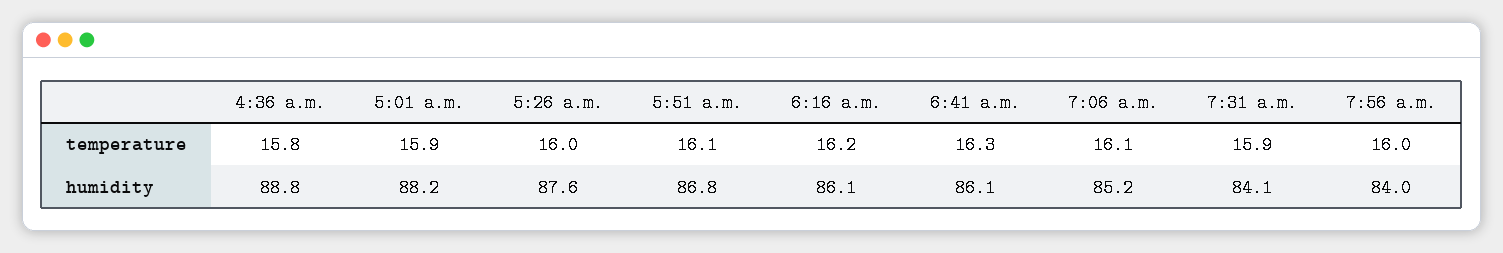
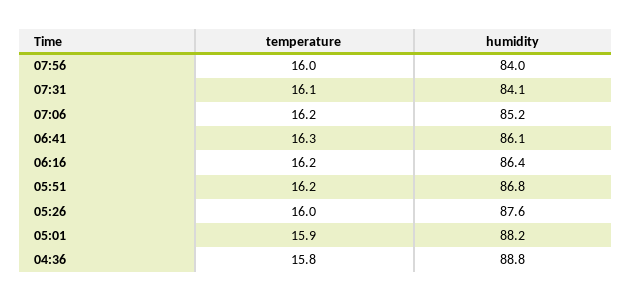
5:51 a.m., temperature: 16.1 -> 16.2
7:06 a.m., temperature: 16.1 -> 16.2
7:31 a.m., temperature: 15.9 -> 16.1
6:16 a.m., humidity: 86.1 -> 86.4

